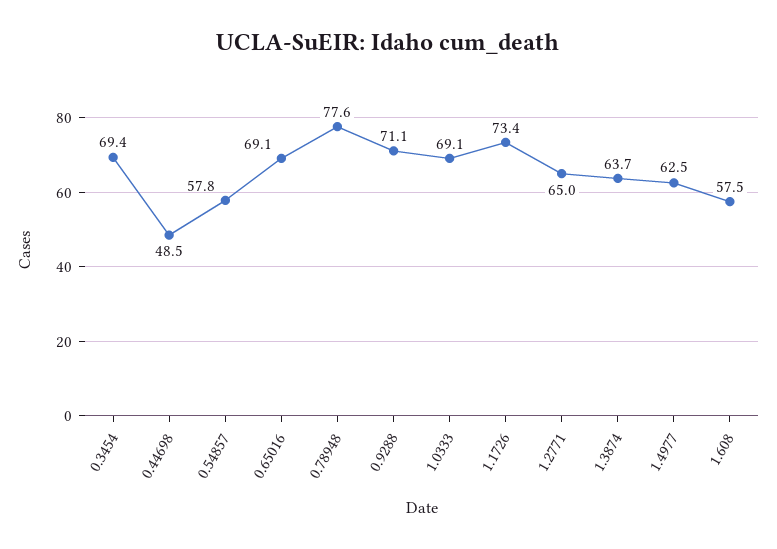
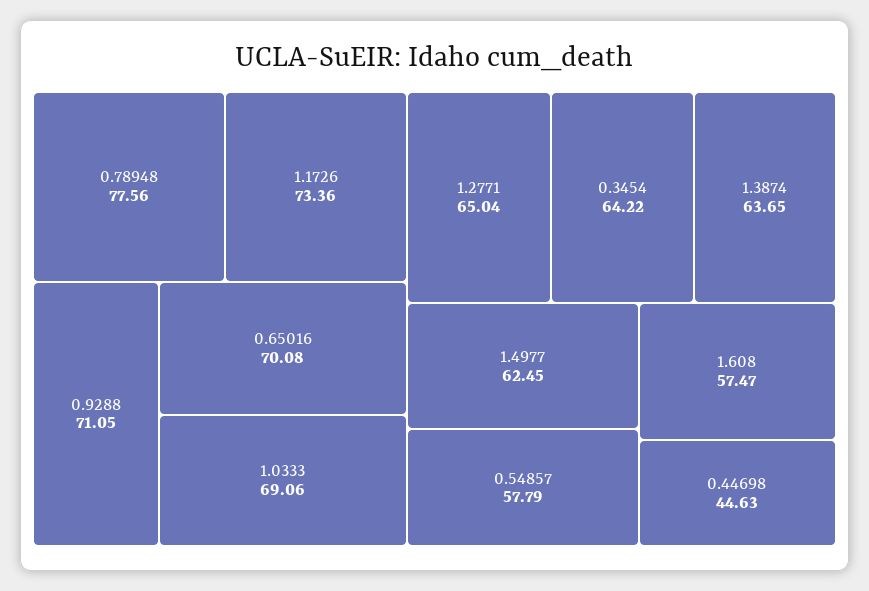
0.3454: 69.4 -> 64.22
0.44698: 48.5 -> 44.63
0.65016: 69.1 -> 70.08

